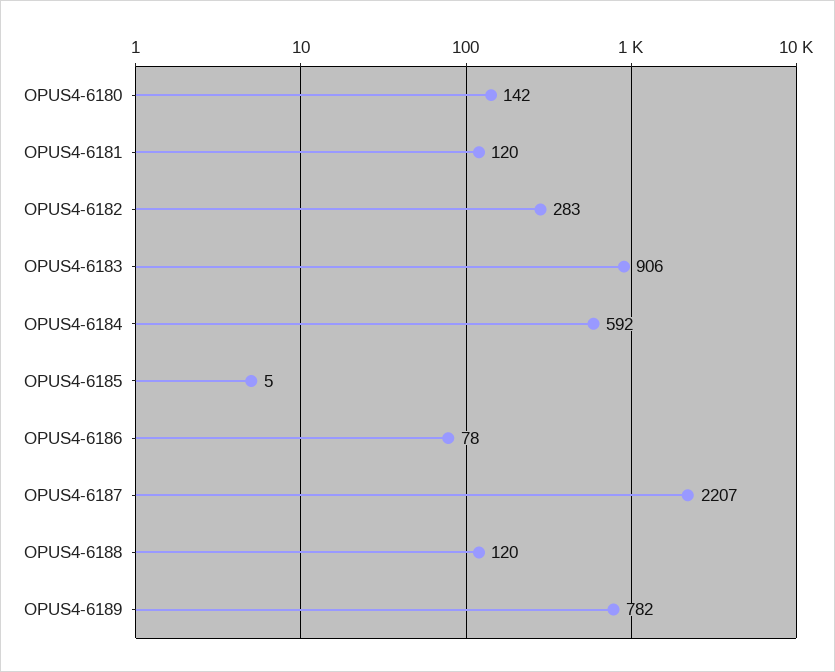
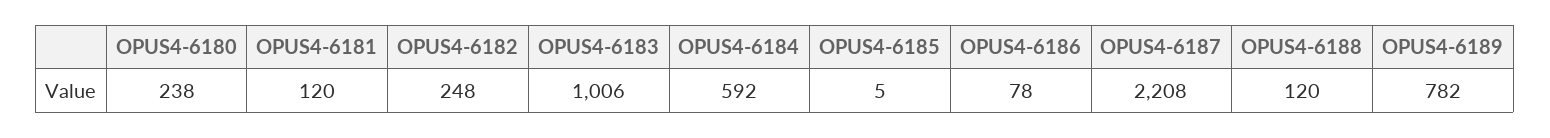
OPUS4-6180: 142 -> 238
OPUS4-6182: 283 -> 248
OPUS4-6183: 906 -> 1006
OPUS4-6187: 2207 -> 2208

